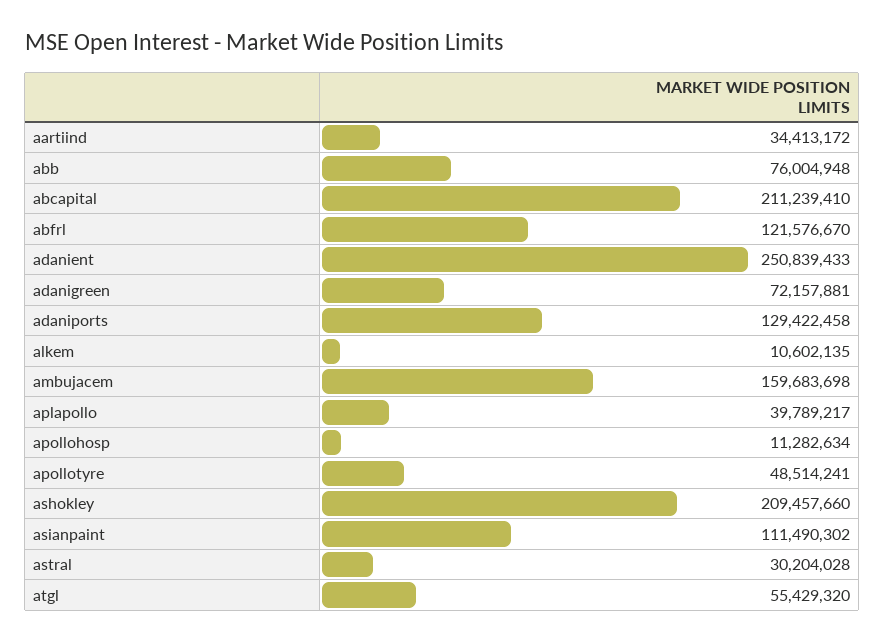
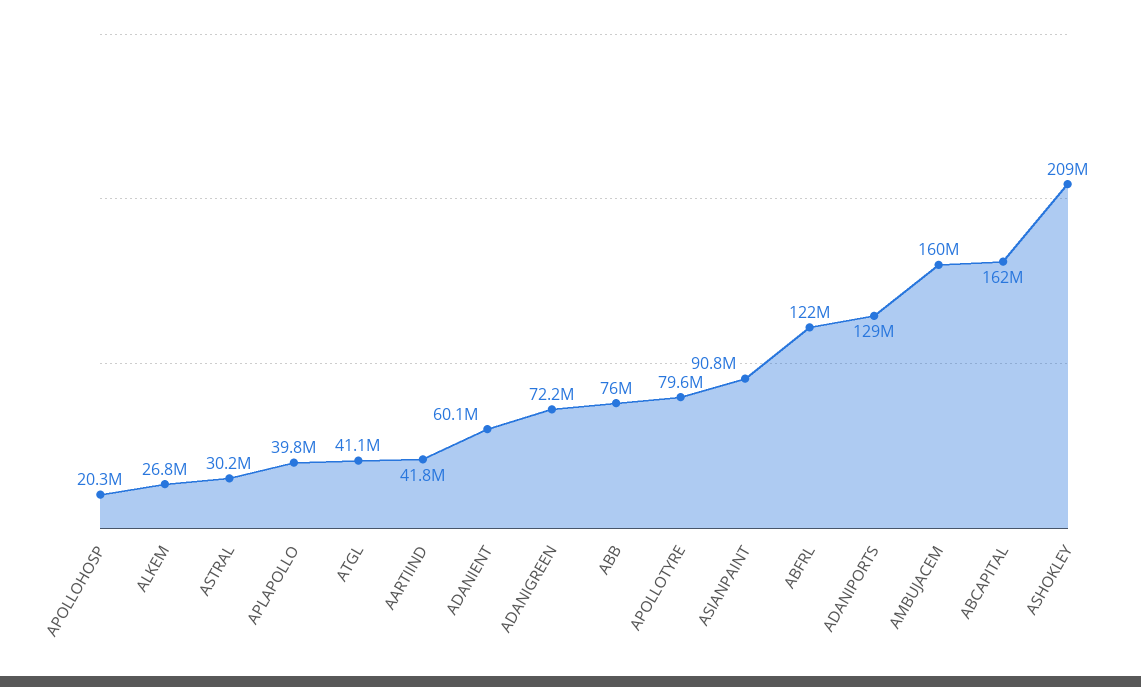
aartiind: 34413172 -> 41800000
abcapital: 211239410 -> 162000000
adanient: 250839433 -> 60100000
alkem: 10602135 -> 26800000
apollohosp: 11282634 -> 20300000
apollotyre: 48514241 -> 79600000
asianpaint: 111490302 -> 90800000
atgl: 55429320 -> 41100000

